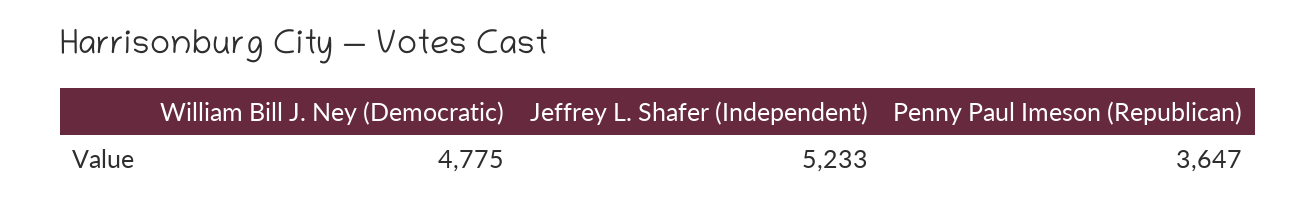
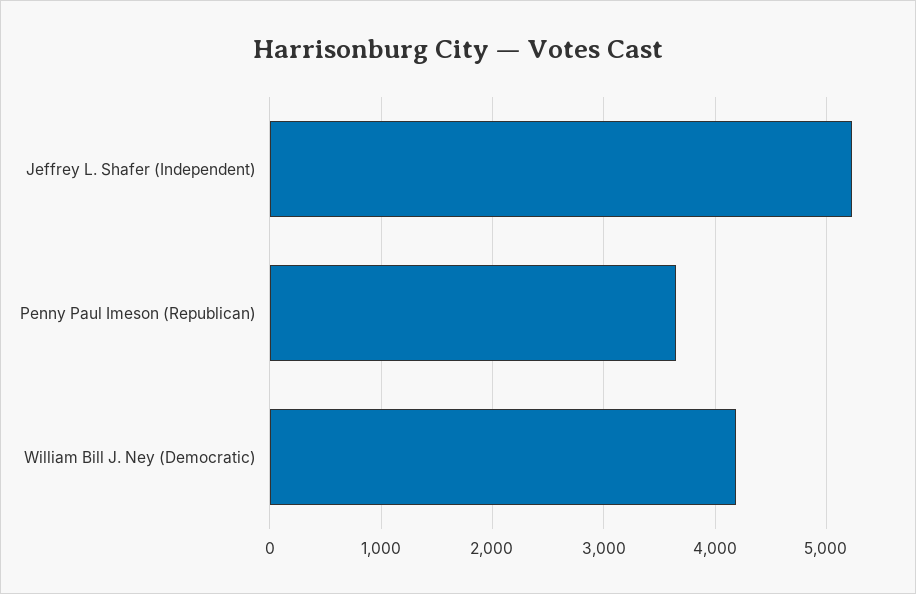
William Bill J. Ney (Democratic): 4775 -> 4200

